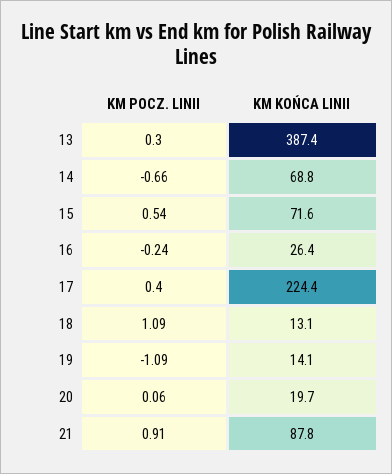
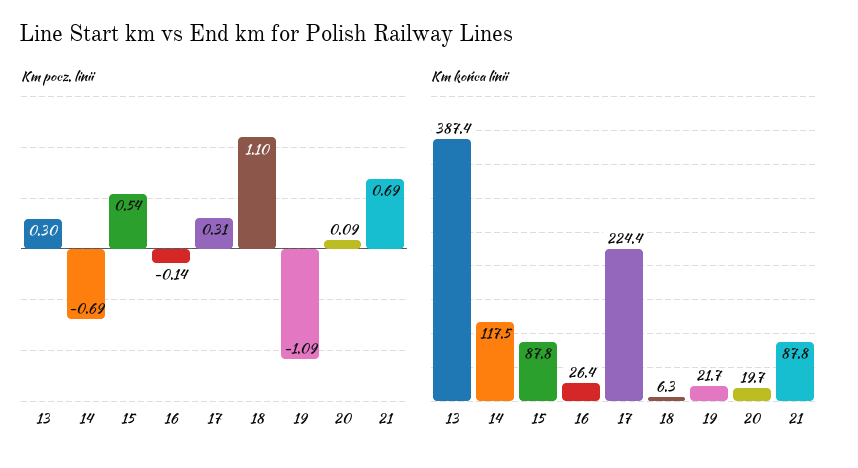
KM POCZ. LINII, 14: -0.66 -> -0.69
KM KOŃCA LINII, 14: 68.8 -> 117.5
KM KOŃCA LINII, 15: 71.6 -> 87.8
KM POCZ. LINII, 16: -0.24 -> -0.14
KM POCZ. LINII, 17: 0.4 -> 0.31
KM POCZ. LINII, 18: 1.09 -> 1.1
KM KOŃCA LINII, 18: 13.1 -> 6.3
KM KOŃCA LINII, 19: 14.1 -> 21.7
KM POCZ. LINII, 20: 0.06 -> 0.09
KM POCZ. LINII, 21: 0.91 -> 0.69

